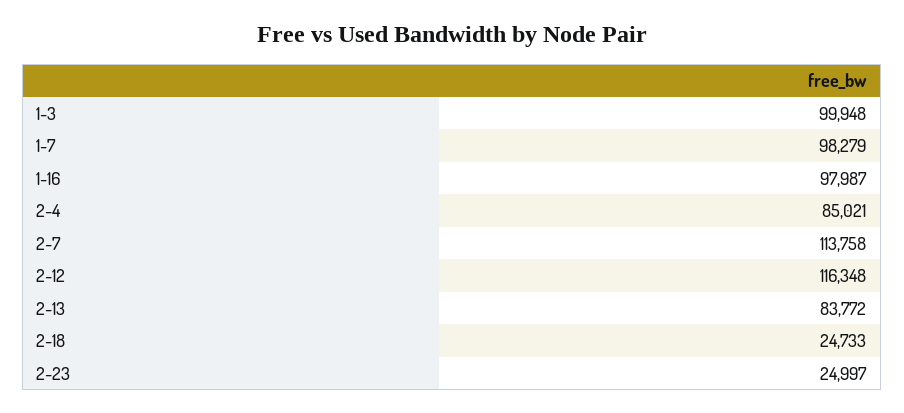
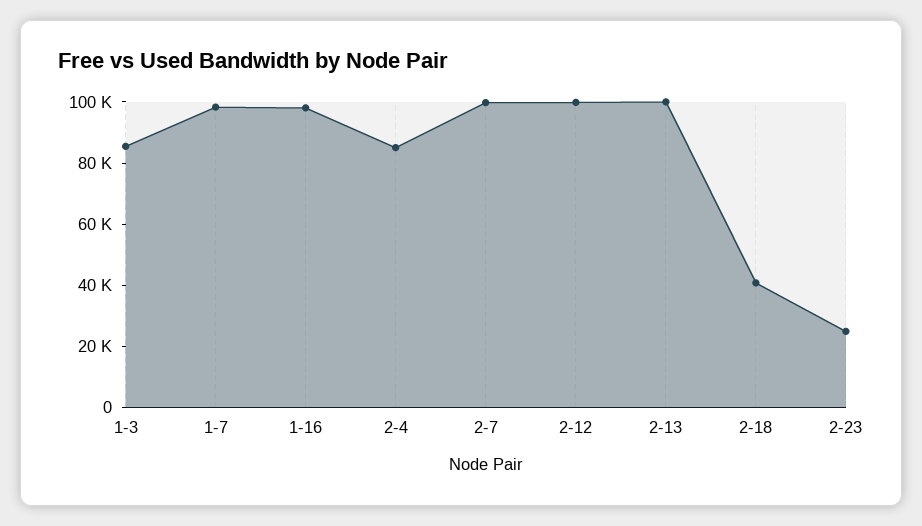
1-3: 99948 -> 85000
2-7: 113758 -> 100000
2-12: 116348 -> 100000
2-13: 83772 -> 100000
2-18: 24733 -> 40000

